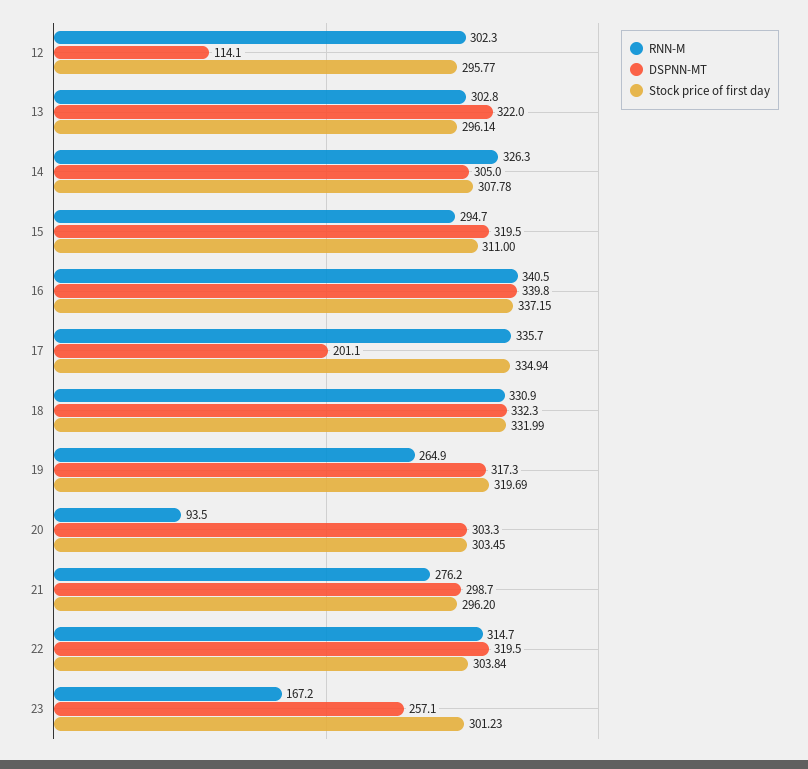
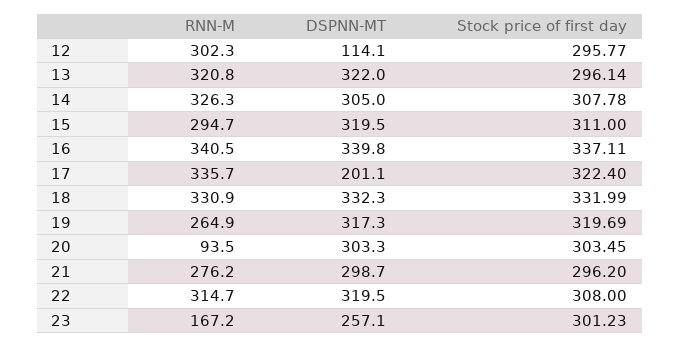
RNN-M, 13: 302.8 -> 320.8
Stock price of first day, 16: 337.15 -> 337.11
Stock price of first day, 17: 334.94 -> 322.4
Stock price of first day, 22: 303.84 -> 308

